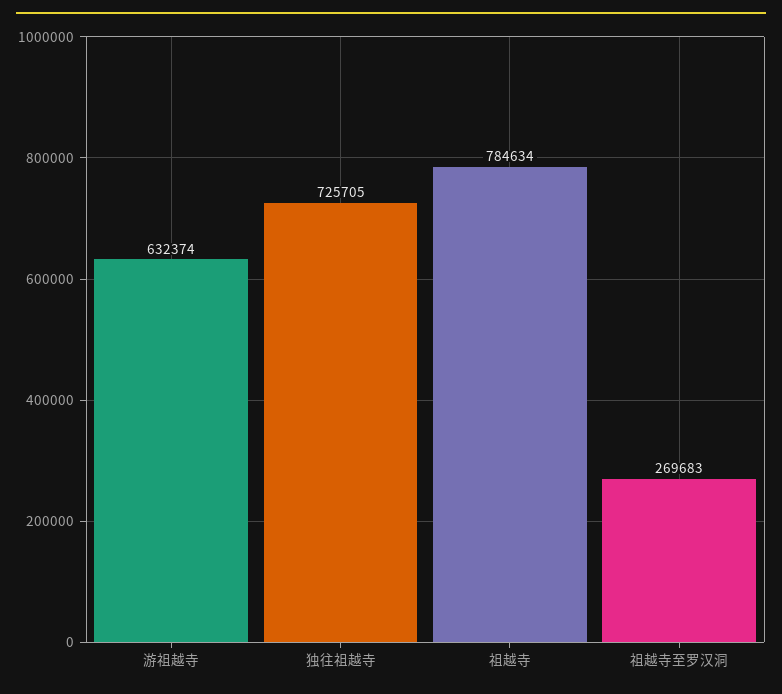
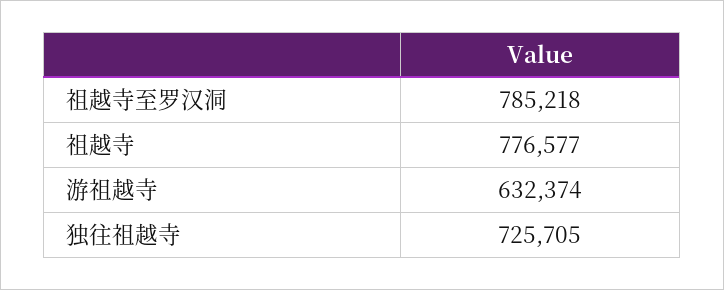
祖越寺: 784634 -> 776577
祖越寺至罗汉洞: 269683 -> 785218

